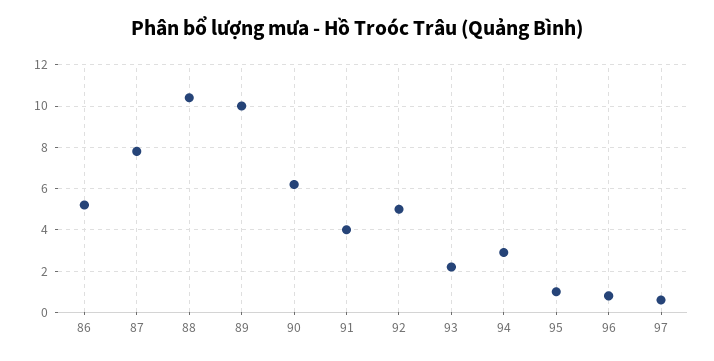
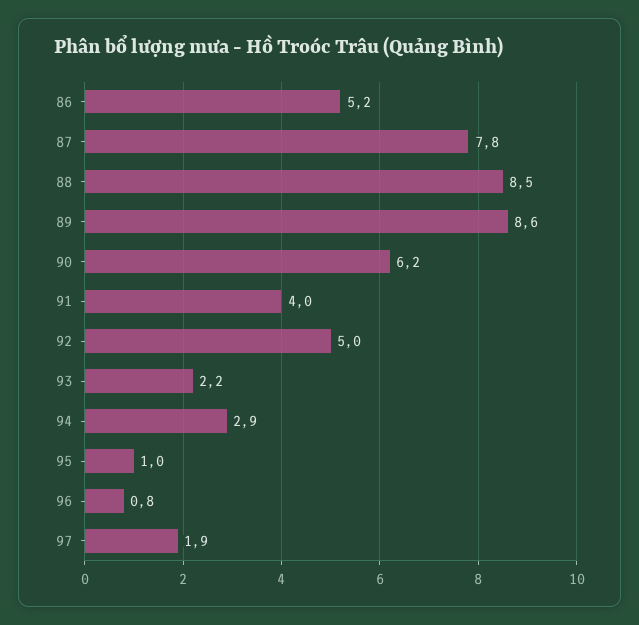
88: 10.5 -> 8.5
89: 10 -> 8.6
97: 0.5 -> 1.9

